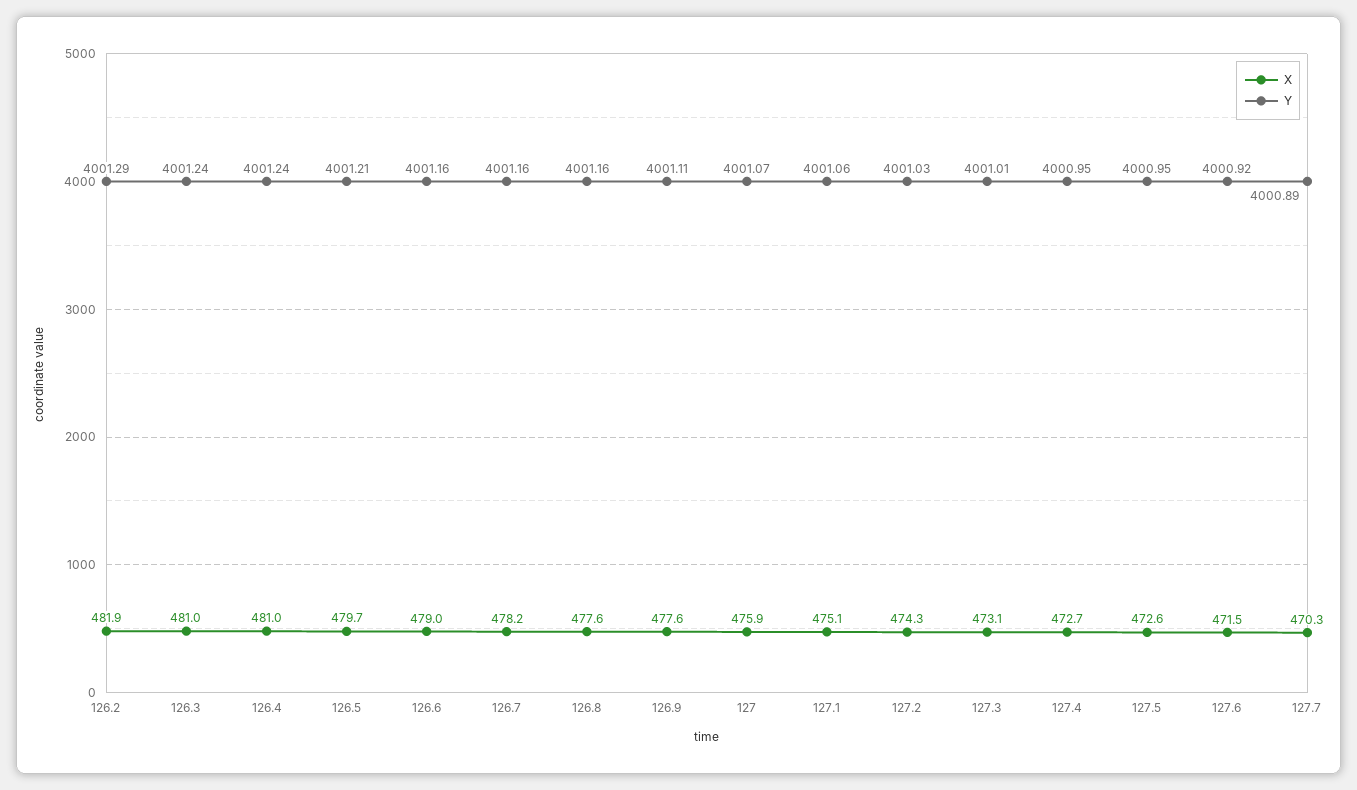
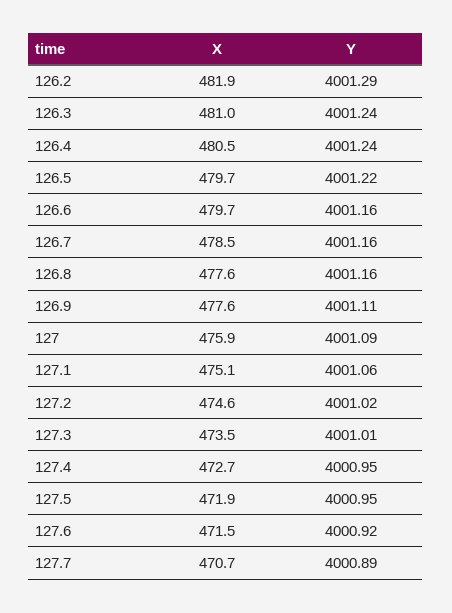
X, 126.4: 481 -> 480.5
Y, 126.5: 4001.21 -> 4001.22
X, 126.6: 479 -> 479.7
X, 126.7: 478.2 -> 478.5
Y, 127: 4001.07 -> 4001.09
X, 127.2: 474.3 -> 474.6
Y, 127.2: 4001.03 -> 4001.02
X, 127.3: 473.1 -> 473.5
X, 127.5: 472.6 -> 471.9
X, 127.7: 470.3 -> 470.7

